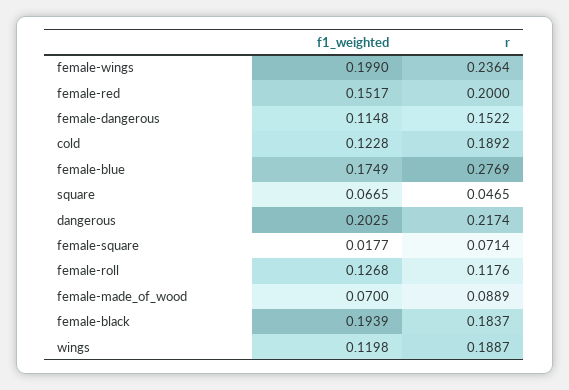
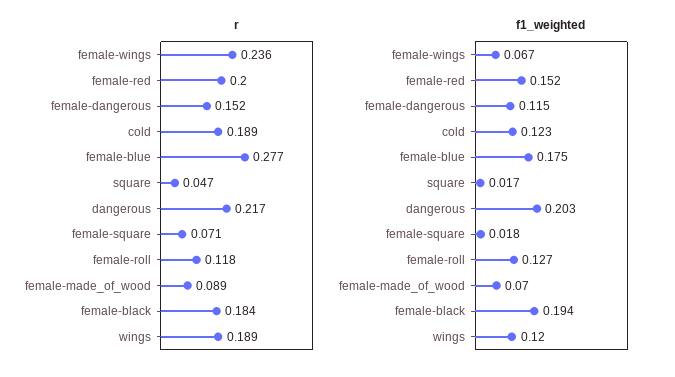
f1_weighted, female-wings: 0.199 -> 0.067
f1_weighted, square: 0.0665 -> 0.017

